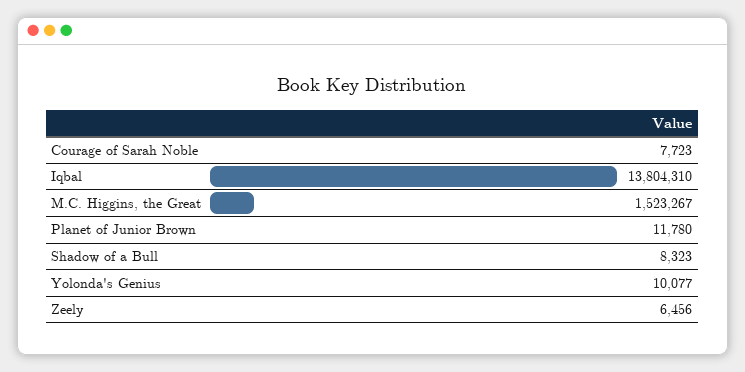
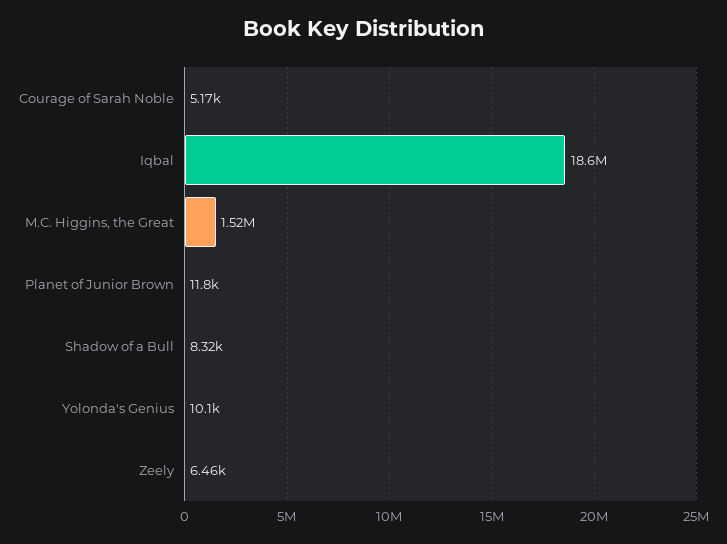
Courage of Sarah Noble: 7723 -> 5170
Iqbal: 13804310 -> 18600000

